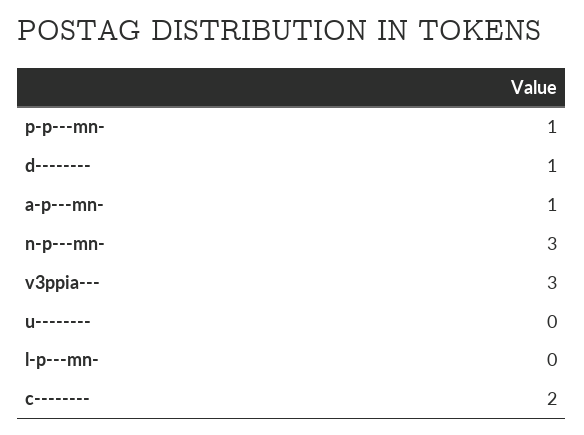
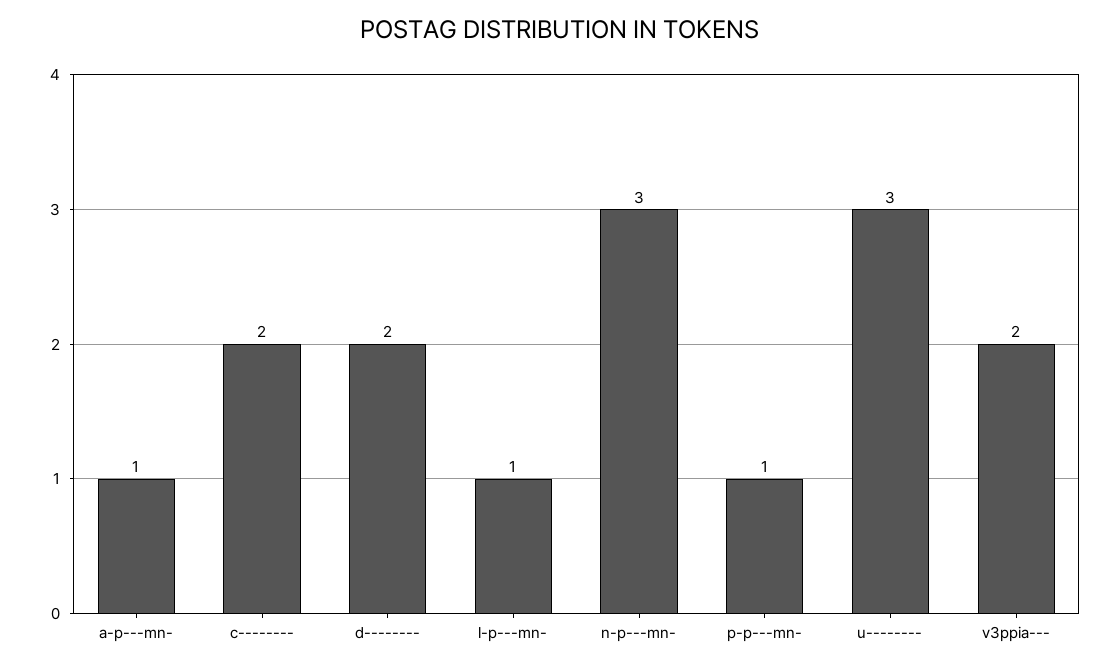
d--------: 1 -> 2
v3ppia---: 3 -> 2
u--------: 0 -> 3
l-p---mn-: 0 -> 1

